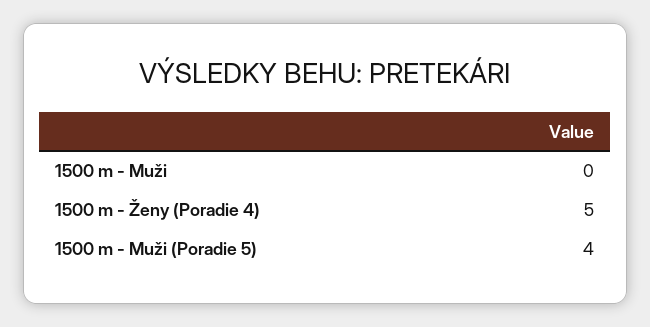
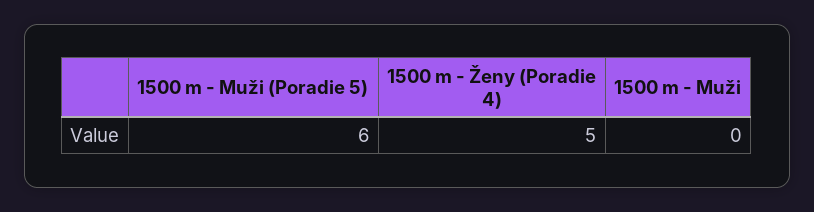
1500 m - Muži (Poradie 5): 4 -> 6

